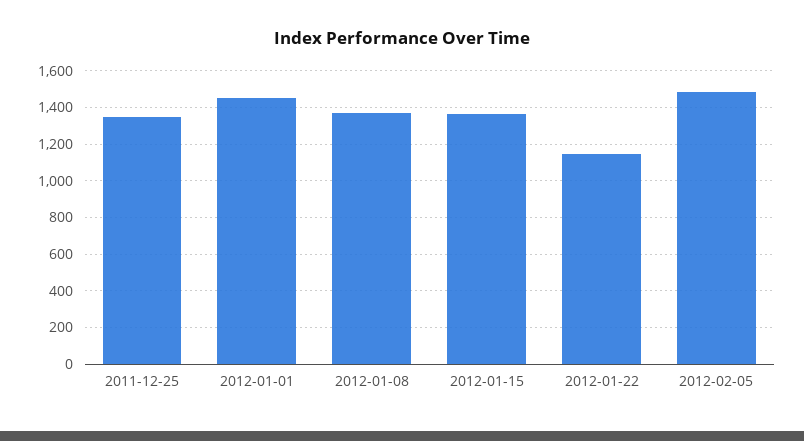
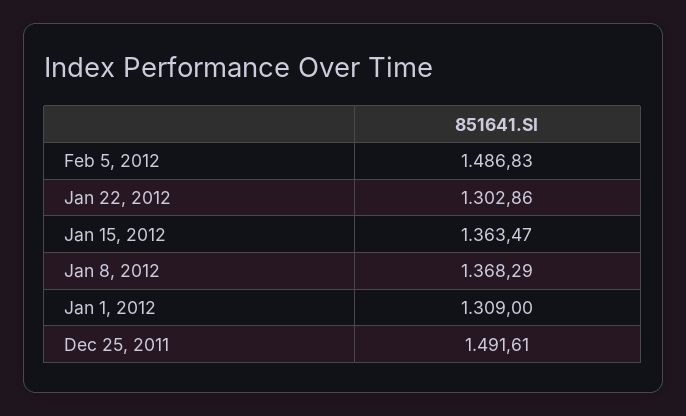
2011-12-25: 1350 -> 1491.61
2012-01-01: 1450 -> 1309
2012-01-22: 1150 -> 1302.86

